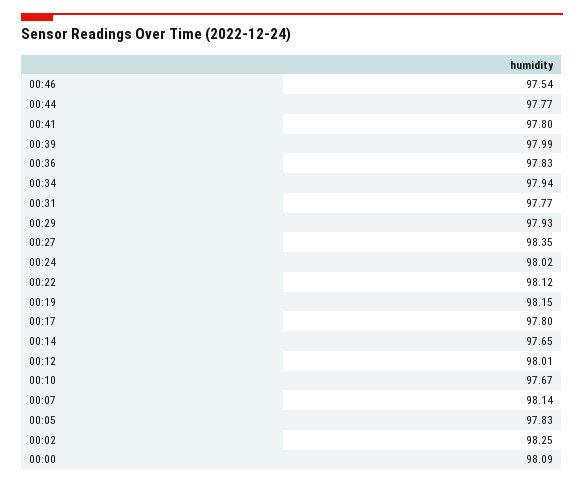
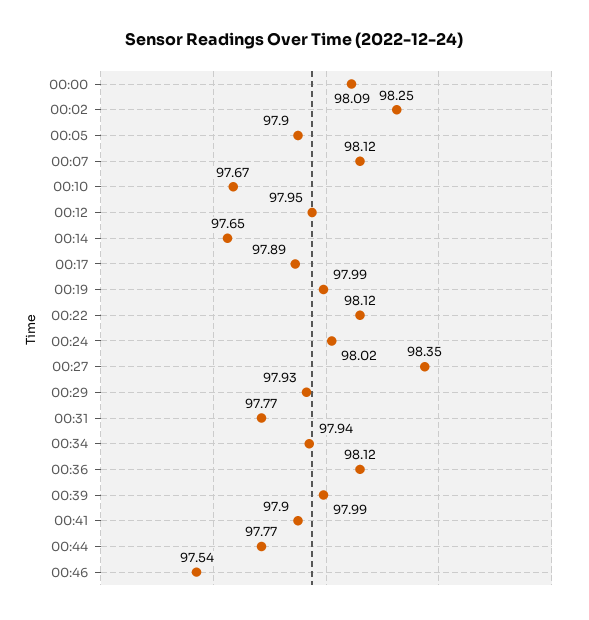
00:41: 97.8 -> 97.9
00:36: 97.83 -> 98.12
00:19: 98.15 -> 97.99
00:17: 97.8 -> 97.89
00:12: 98.01 -> 97.95
00:07: 98.14 -> 98.12
00:05: 97.83 -> 97.9

